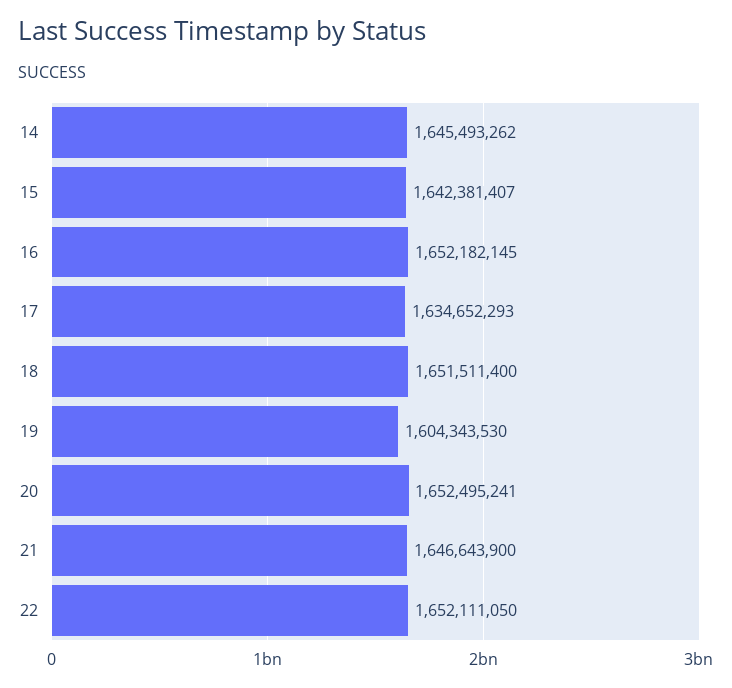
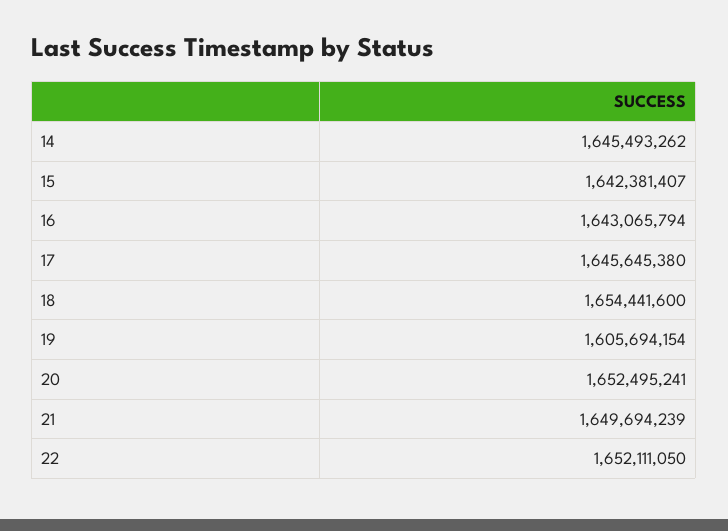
16: 1652182145 -> 1643065794
17: 1634652293 -> 1645645380
18: 1651511400 -> 1654441600
19: 1604343530 -> 1605694154
21: 1646643900 -> 1649694239

